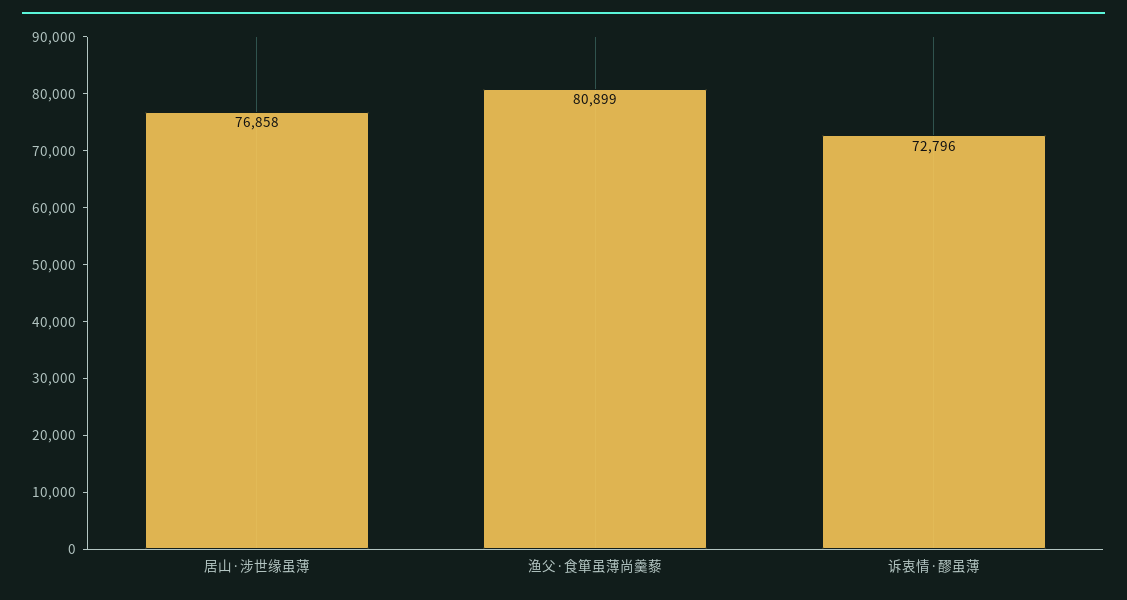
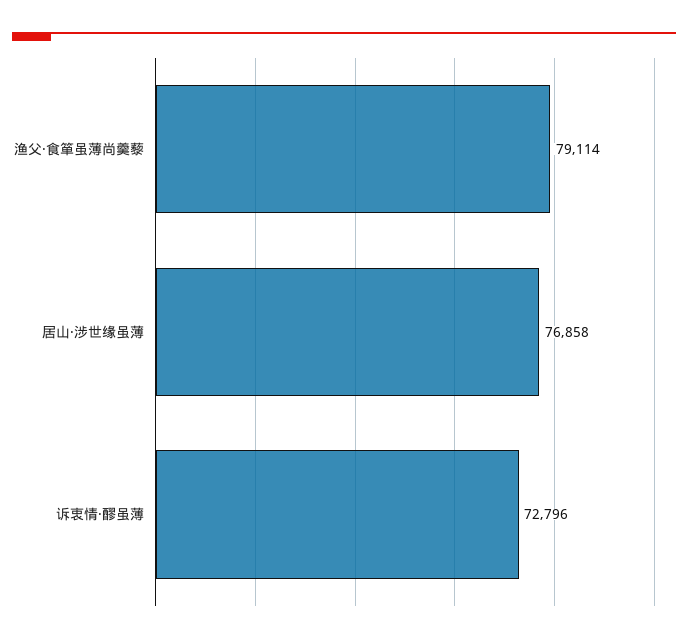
渔父·食箪虽薄尚羹藜: 80899 -> 79114

